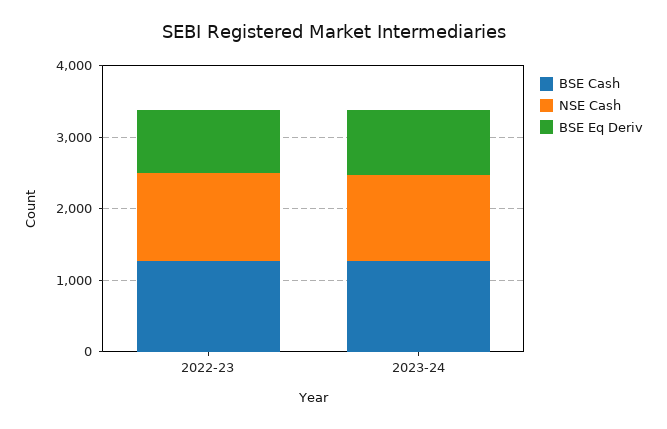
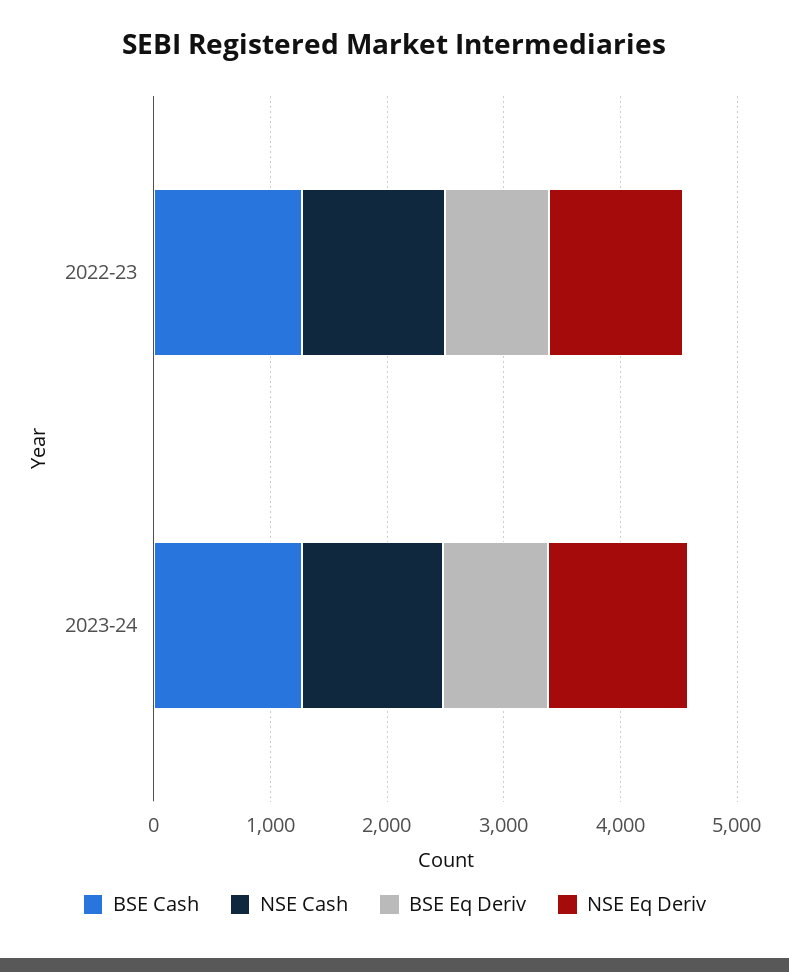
NSE Eq Deriv, 2022-23: none -> 1200
NSE Eq Deriv, 2023-24: none -> 1200

